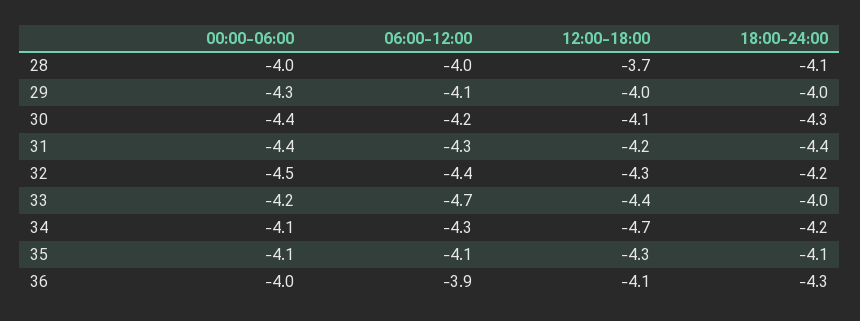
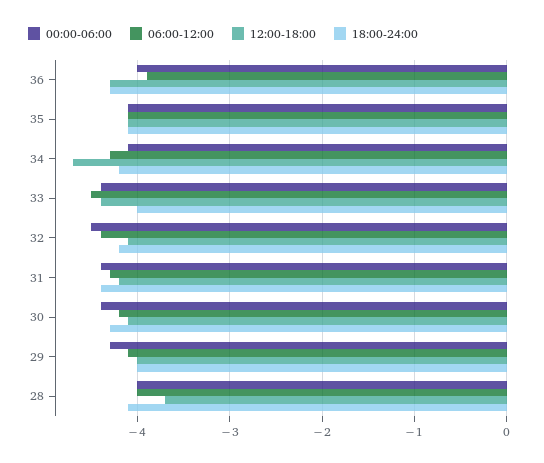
12:00-18:00, 32: -4.3 -> -4.1
00:00-06:00, 33: -4.2 -> -4.4
06:00-12:00, 33: -4.7 -> -4.5
12:00-18:00, 35: -4.3 -> -4.1
12:00-18:00, 36: -4.1 -> -4.3

